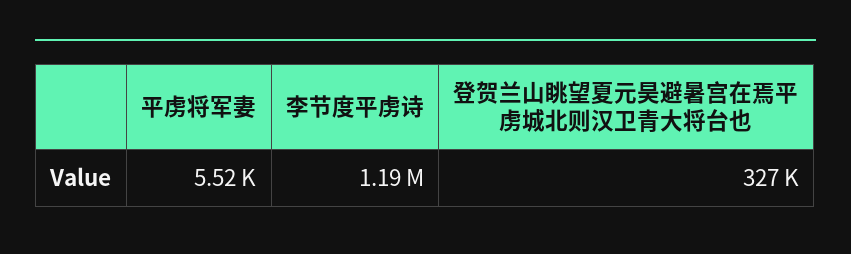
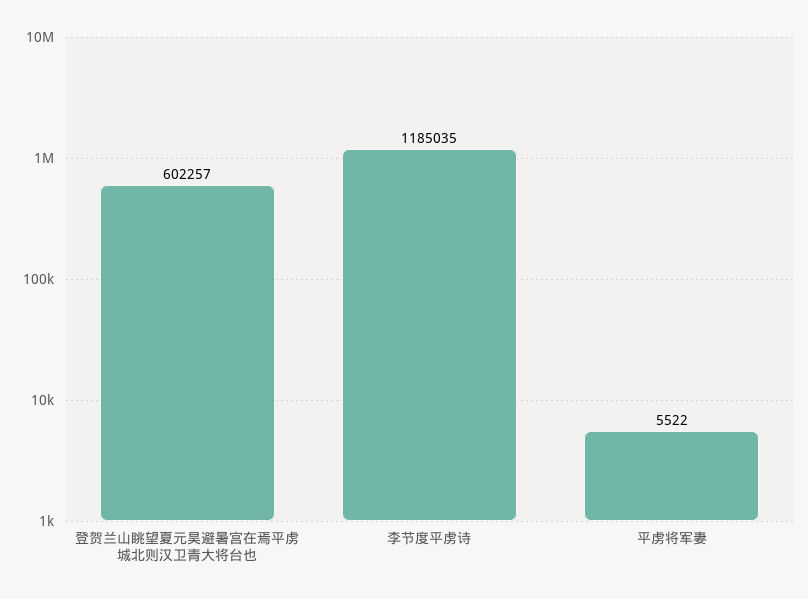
登贺兰山眺望夏元昊避暑宫在焉平虏城北则汉卫青大将台也: 327000 -> 602257

